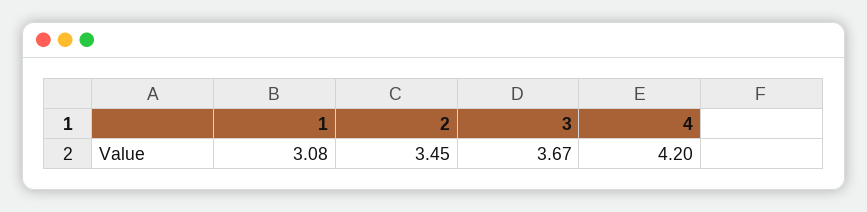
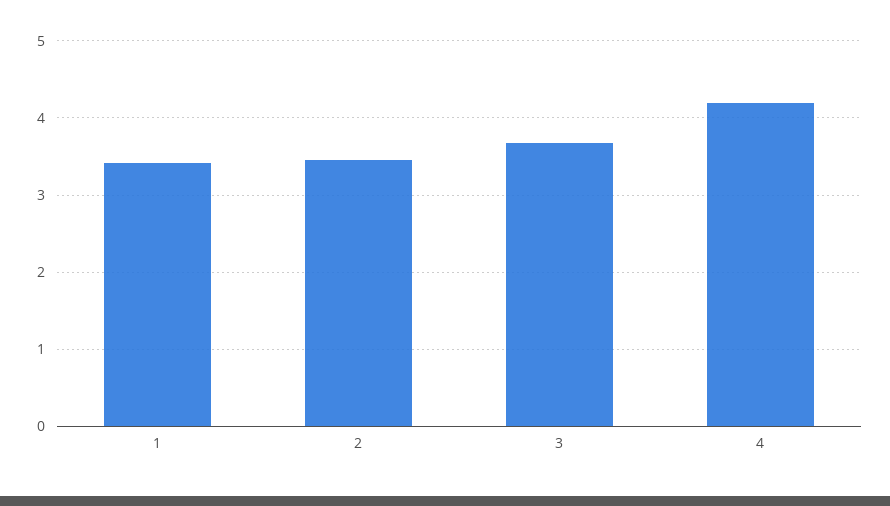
1: 3.08 -> 3.4

